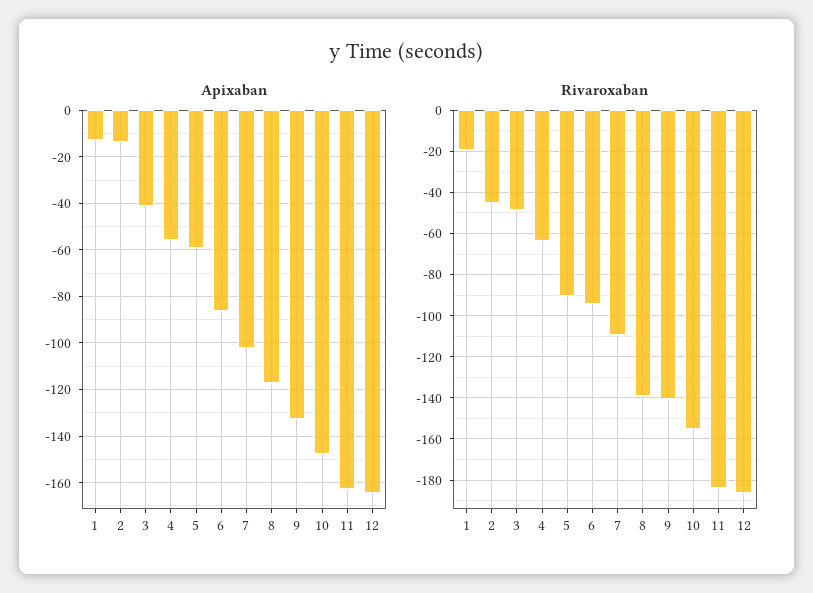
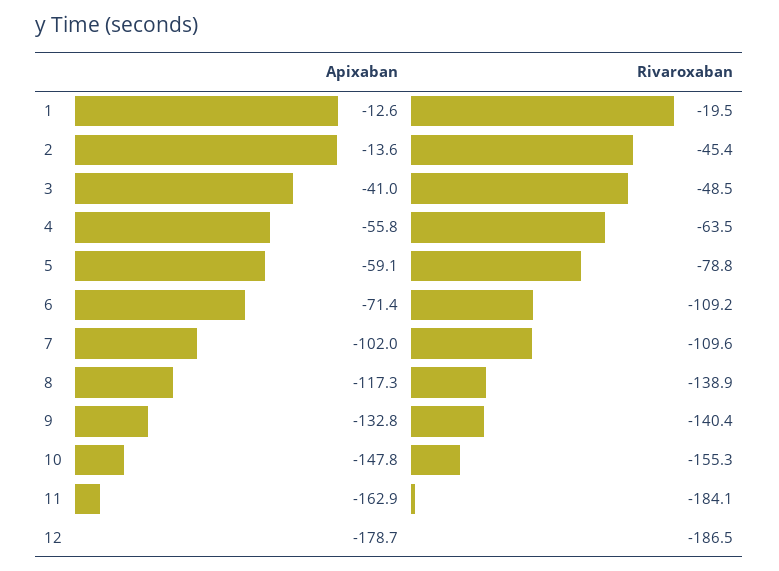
Apixaban, 6: -85 -> -71.4
Apixaban, 12: -165 -> -178.7
Rivaroxaban, 5: -90 -> -78.8
Rivaroxaban, 6: -95 -> -109.2

